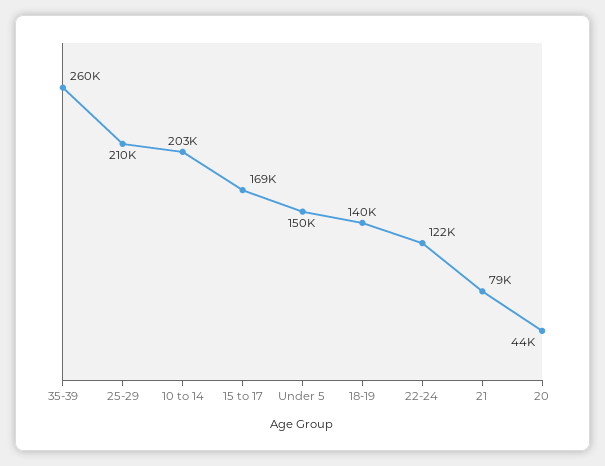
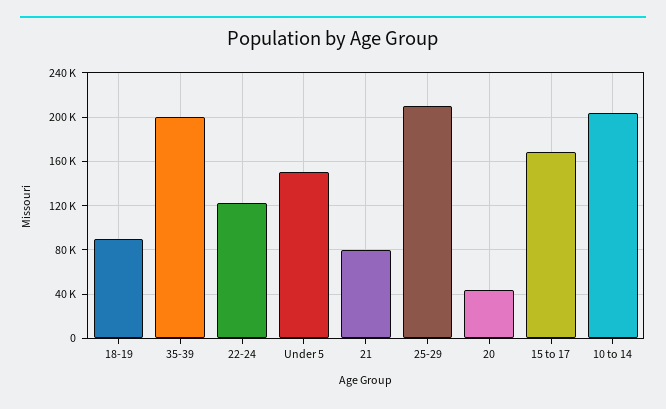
35-39: 260000 -> 200000
18-19: 140000 -> 90000

